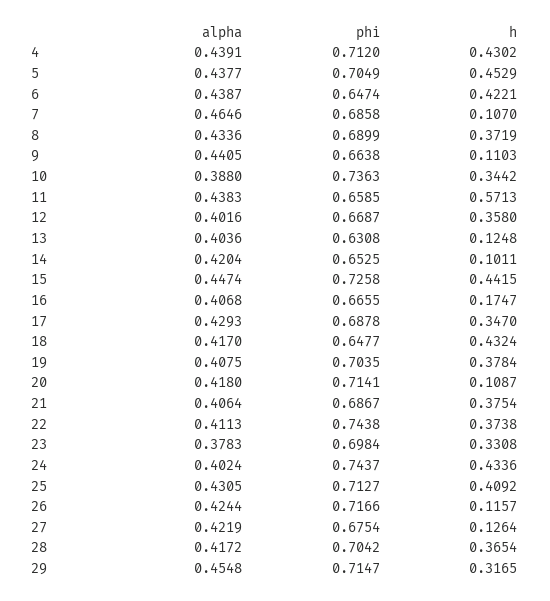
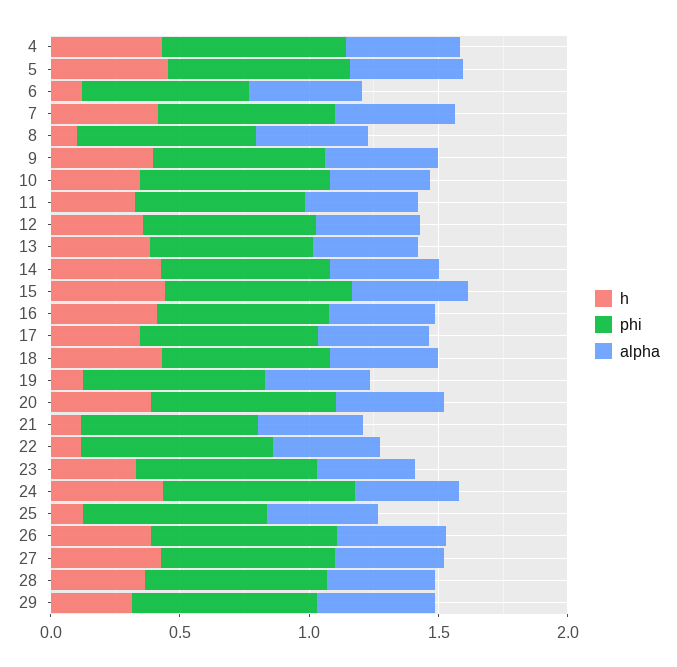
h, 6: 0.4221 -> 0.1
h, 7: 0.107 -> 0.4
h, 8: 0.3719 -> 0.1
h, 9: 0.1103 -> 0.4
h, 11: 0.5713 -> 0.3
h, 13: 0.1248 -> 0.4
h, 14: 0.1011 -> 0.4
h, 16: 0.1747 -> 0.4
h, 19: 0.3784 -> 0.1
h, 20: 0.1087 -> 0.4
h, 21: 0.3754 -> 0.1
h, 22: 0.3738 -> 0.1
h, 25: 0.4092 -> 0.1
h, 26: 0.1157 -> 0.4
h, 27: 0.1264 -> 0.4

